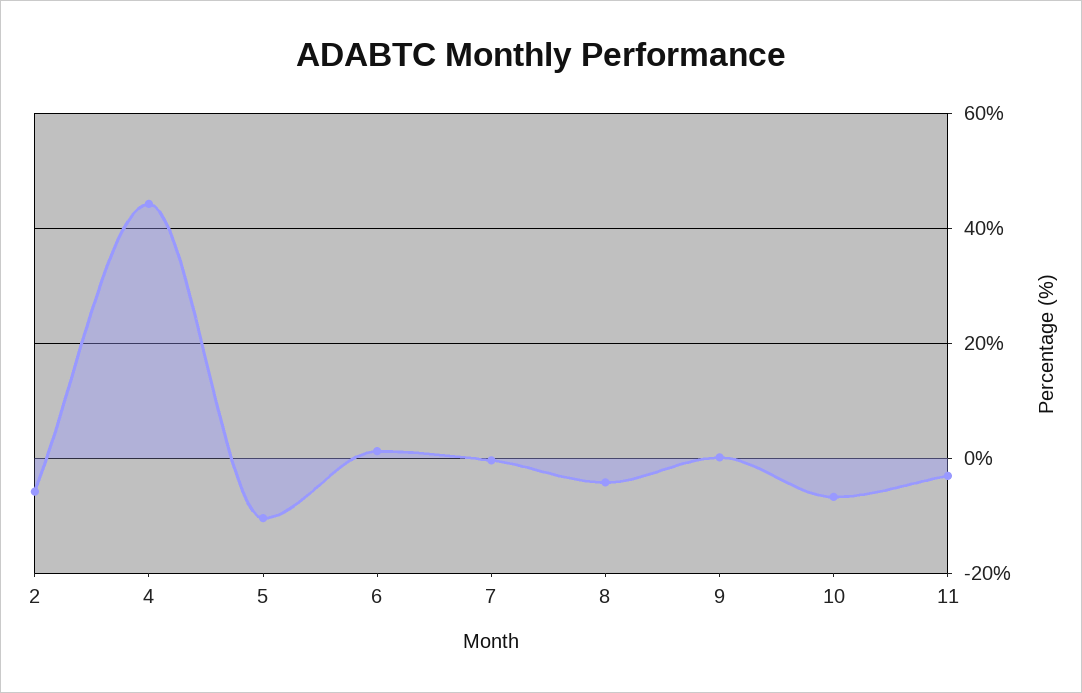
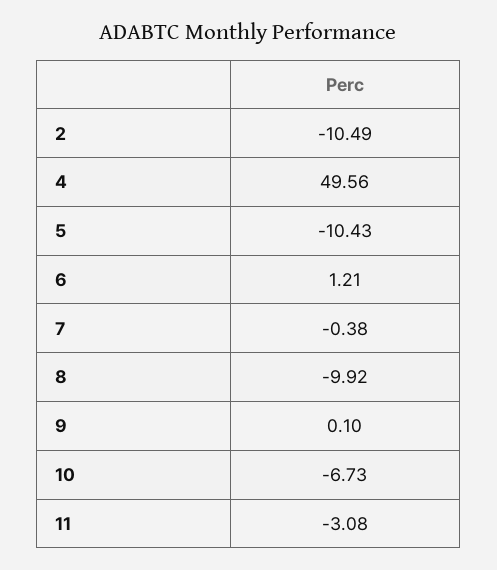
2: -6 -> -10.49
4: 44 -> 49.56
8: -4 -> -9.92

